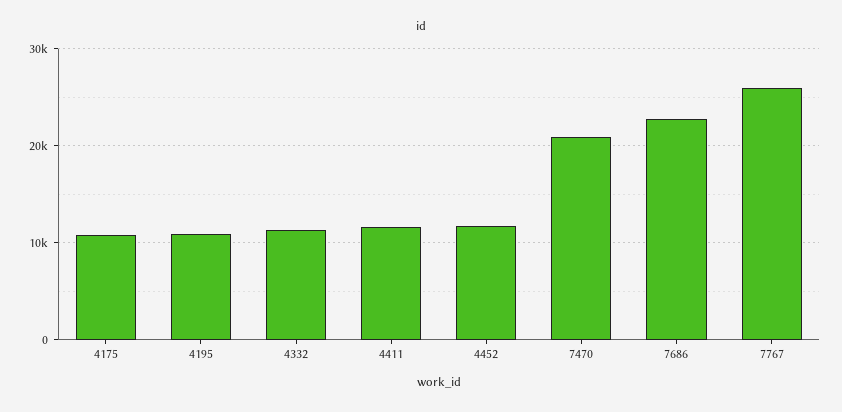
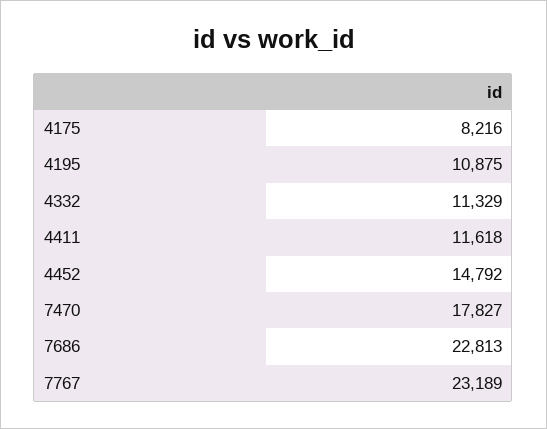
4175: 11000 -> 8216
4452: 12000 -> 14792
7470: 21000 -> 17827
7767: 26000 -> 23189

